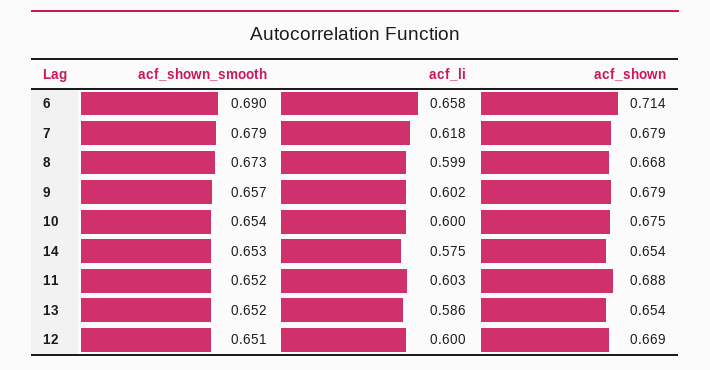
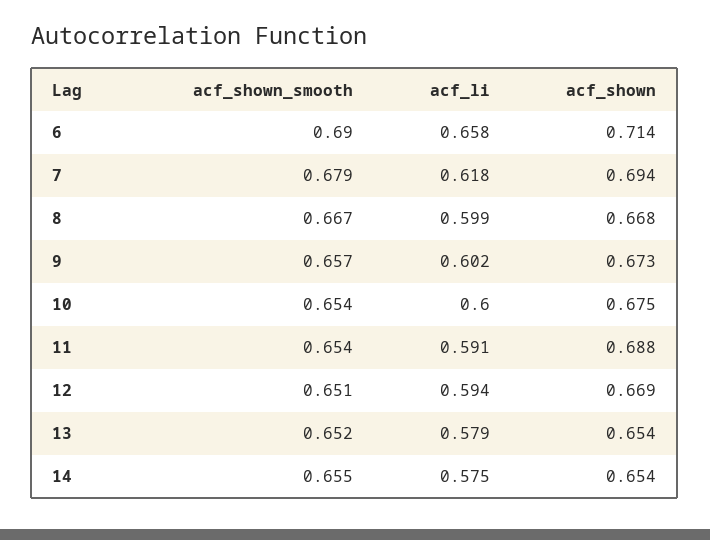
acf_shown, 7: 0.679 -> 0.694
acf_shown_smooth, 8: 0.673 -> 0.667
acf_shown, 9: 0.679 -> 0.673
acf_shown_smooth, 14: 0.653 -> 0.655
acf_shown_smooth, 11: 0.652 -> 0.654
acf_li, 11: 0.603 -> 0.591
acf_li, 13: 0.586 -> 0.579
acf_li, 12: 0.6 -> 0.594

